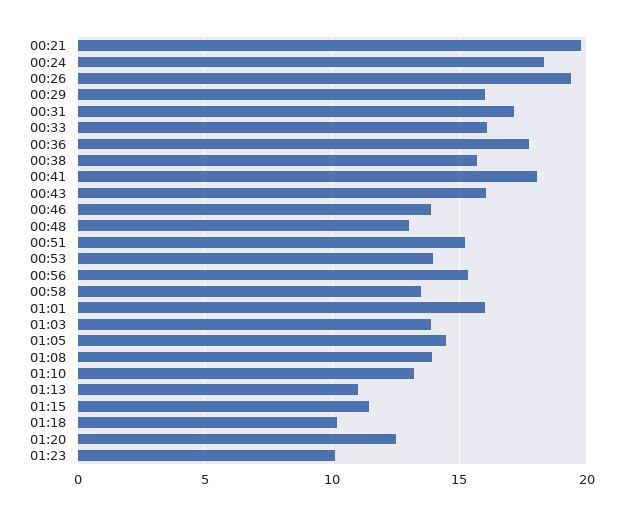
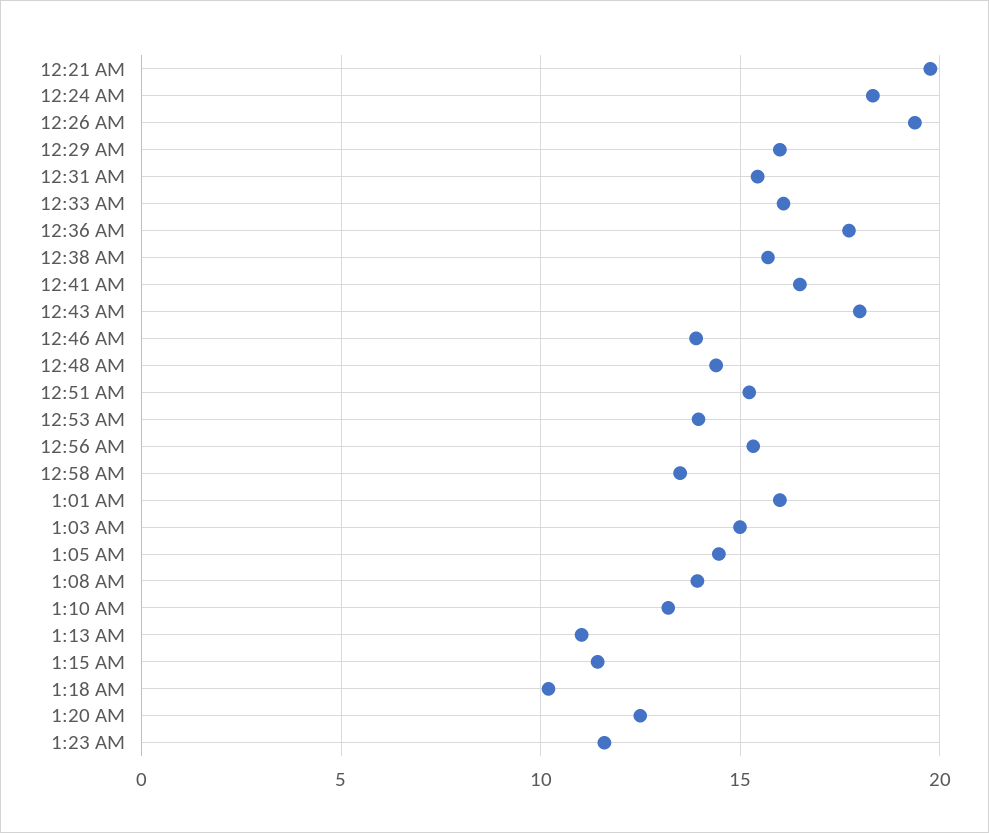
00:31: 17 -> 15.5
00:41: 18 -> 16.5
00:43: 16 -> 18
00:48: 13 -> 14.5
01:03: 14 -> 15
01:23: 10 -> 11.5

